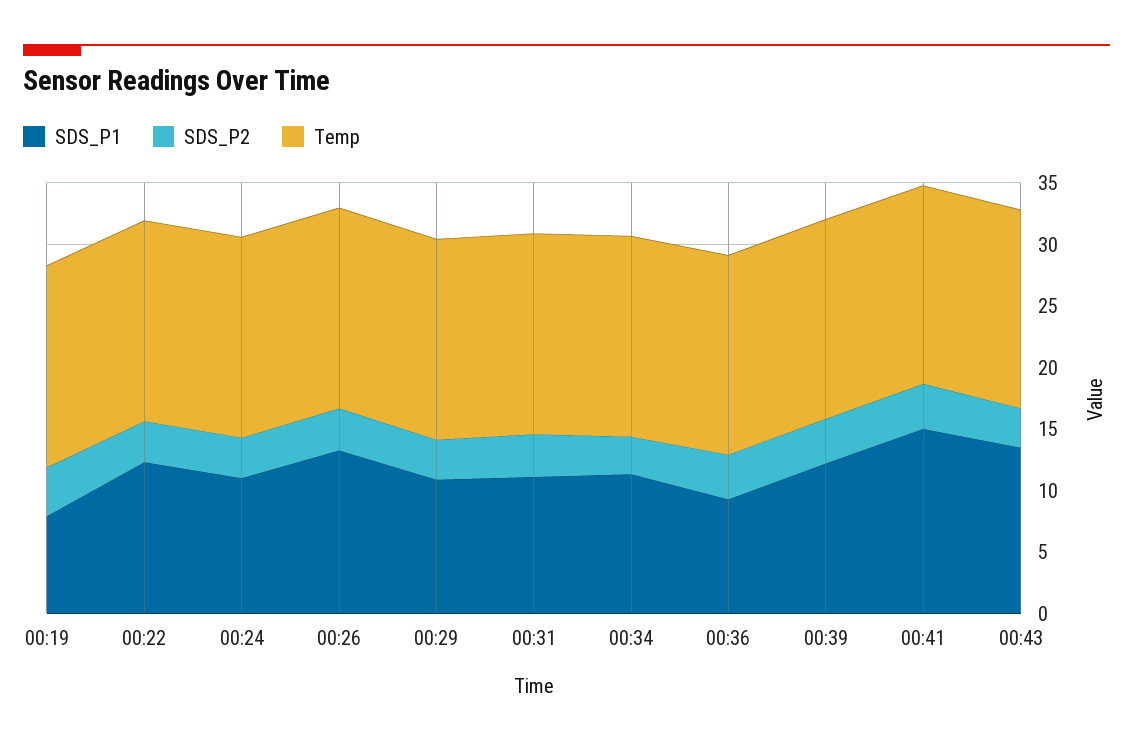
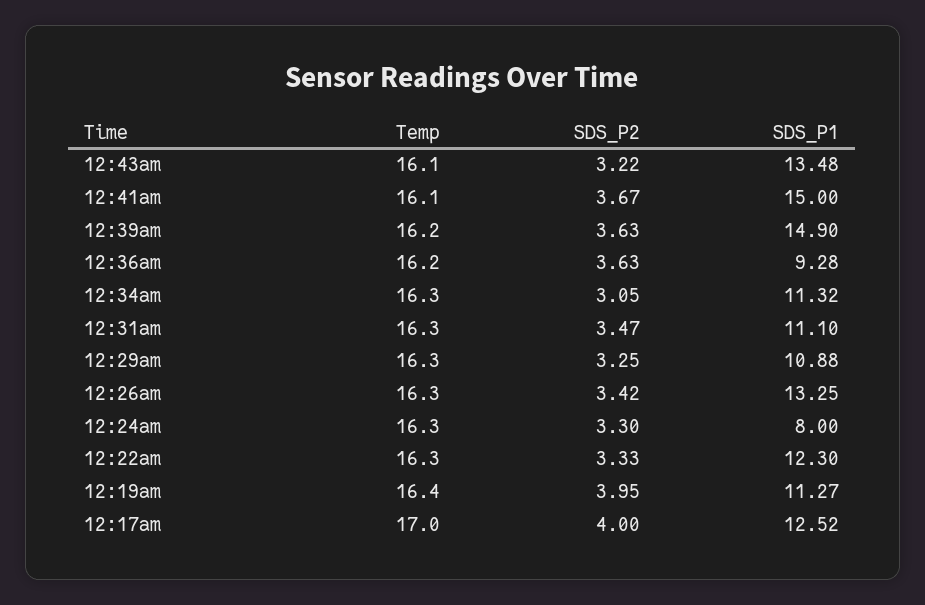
SDS_P1, 00:19: 8 -> 11.27
SDS_P1, 00:24: 11 -> 8
SDS_P1, 00:39: 12 -> 14.9
Temp, 12:17am: none -> 17
SDS_P2, 12:17am: none -> 4
SDS_P1, 12:17am: none -> 12.52

